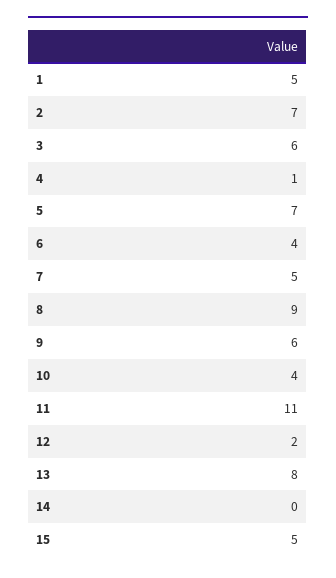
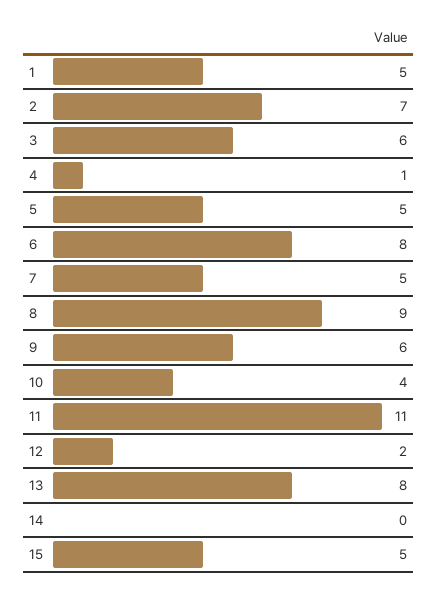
5: 7 -> 5
6: 4 -> 8

